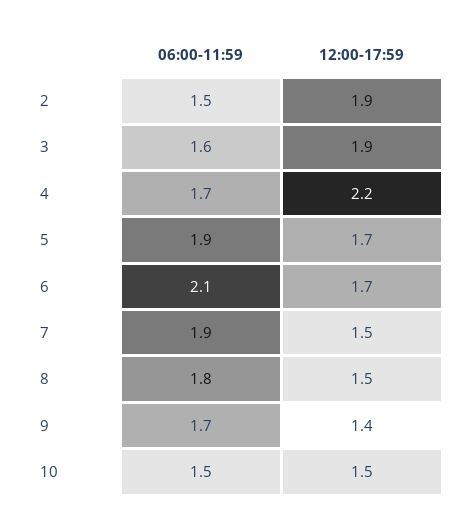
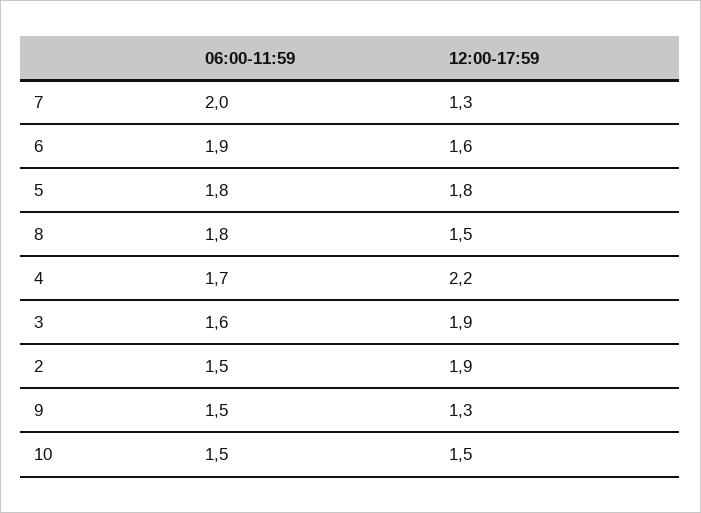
06:00-11:59, 5: 1.9 -> 1.8
12:00-17:59, 5: 1.7 -> 1.8
06:00-11:59, 6: 2.1 -> 1.9
12:00-17:59, 6: 1.7 -> 1.6
06:00-11:59, 7: 1.9 -> 2
12:00-17:59, 7: 1.5 -> 1.3
06:00-11:59, 9: 1.7 -> 1.5
12:00-17:59, 9: 1.4 -> 1.3

